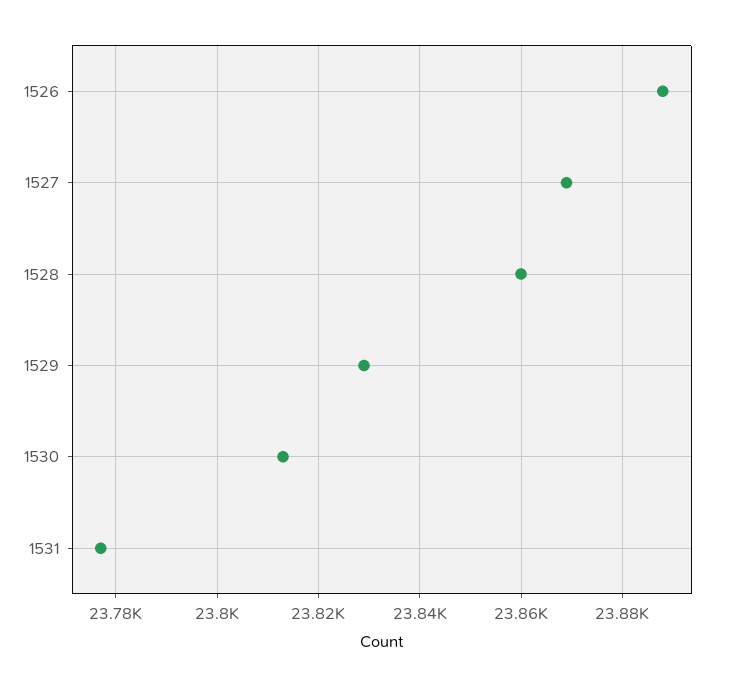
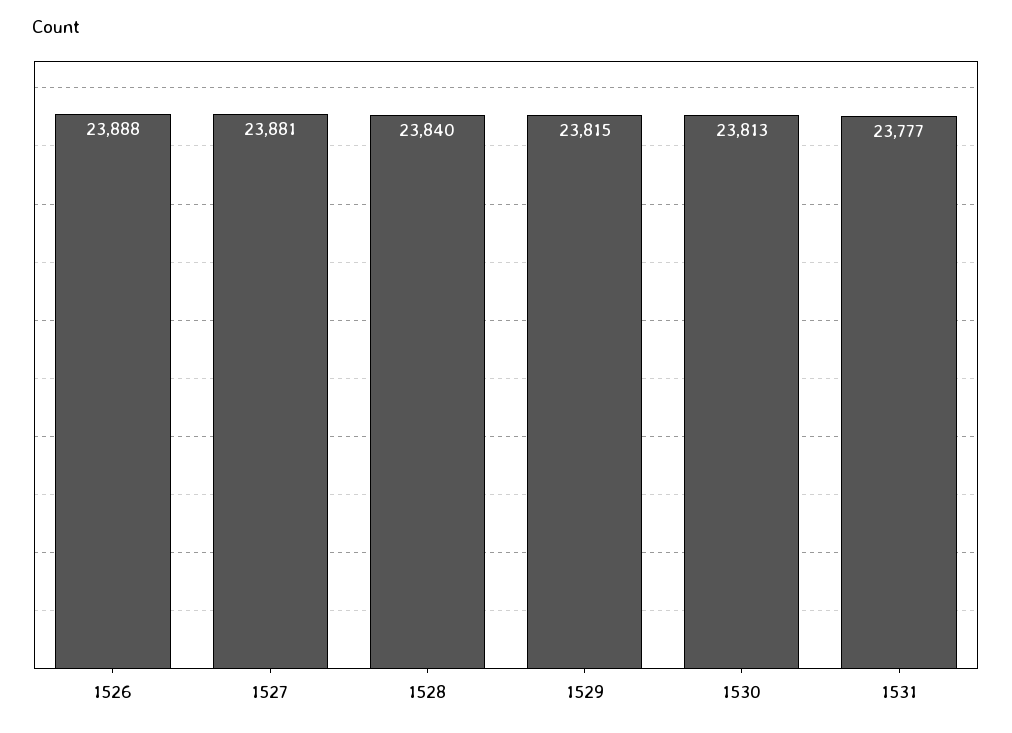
1527: 23870 -> 23881
1528: 23860 -> 23840
1529: 23830 -> 23815

